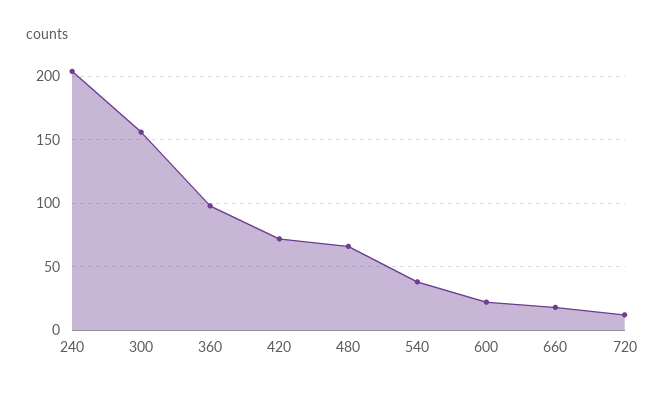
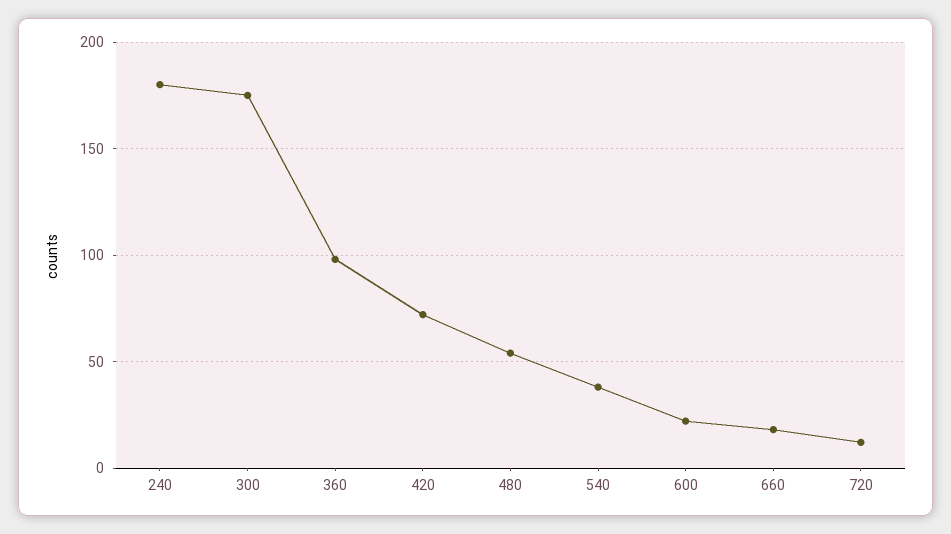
240: 205 -> 180
300: 155 -> 175
480: 65 -> 55

